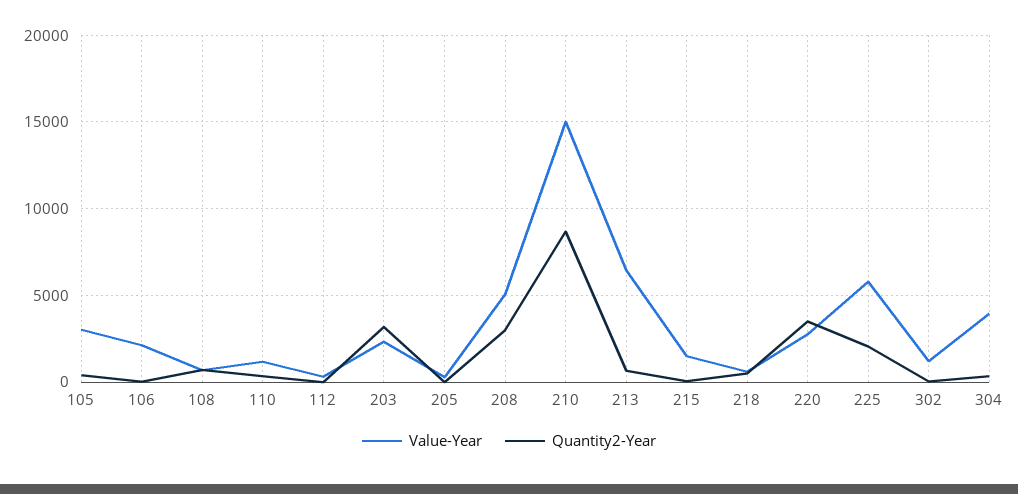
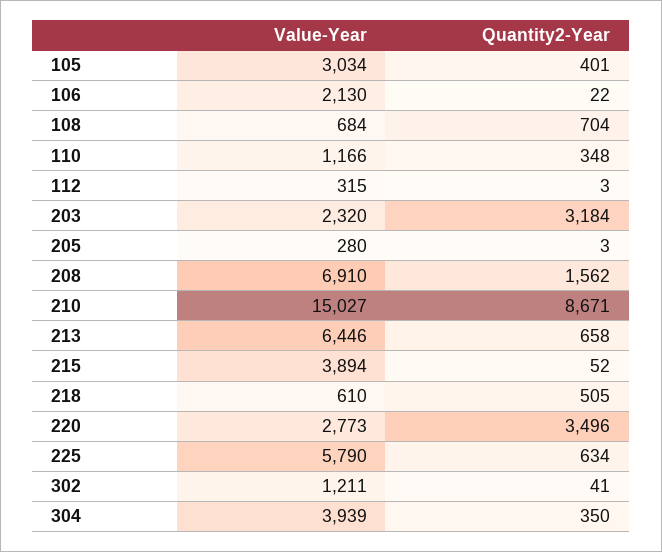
Value-Year, 208: 5000 -> 6910
Quantity2-Year, 208: 3000 -> 1562
Value-Year, 215: 1500 -> 3894
Quantity2-Year, 225: 2000 -> 634

